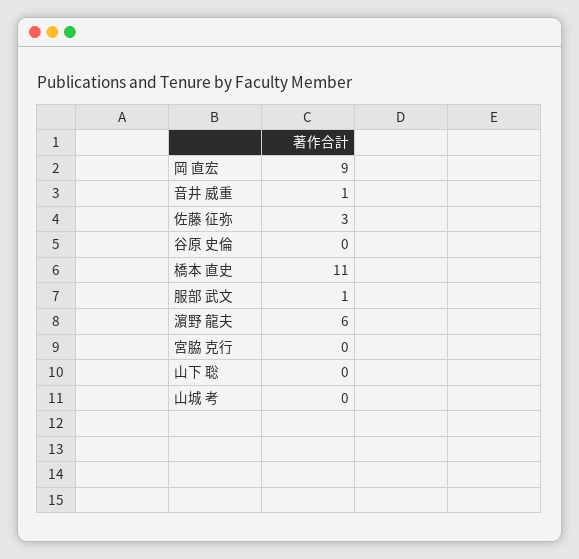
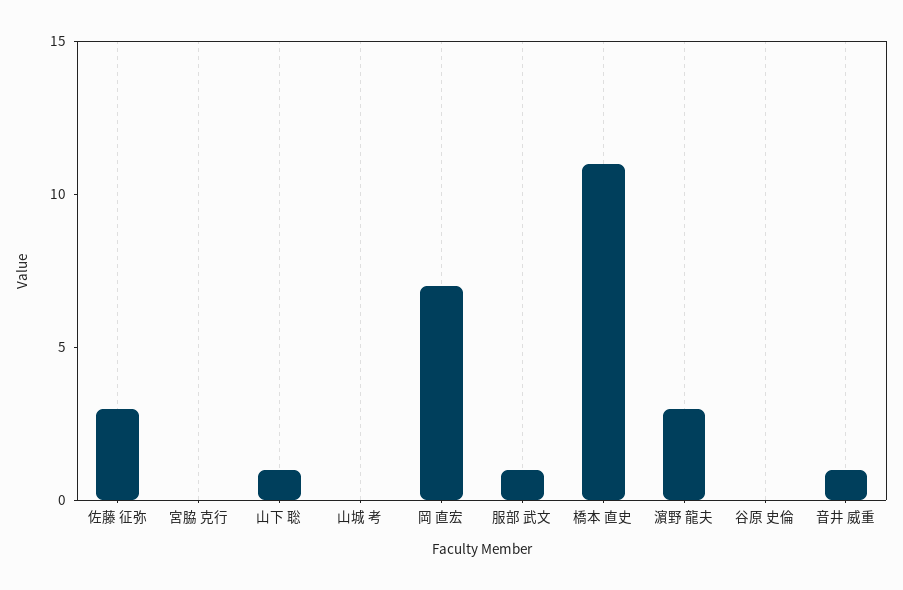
岡 直宏: 9 -> 7
濵野 龍夫: 6 -> 3
山下 聡: 0 -> 1

